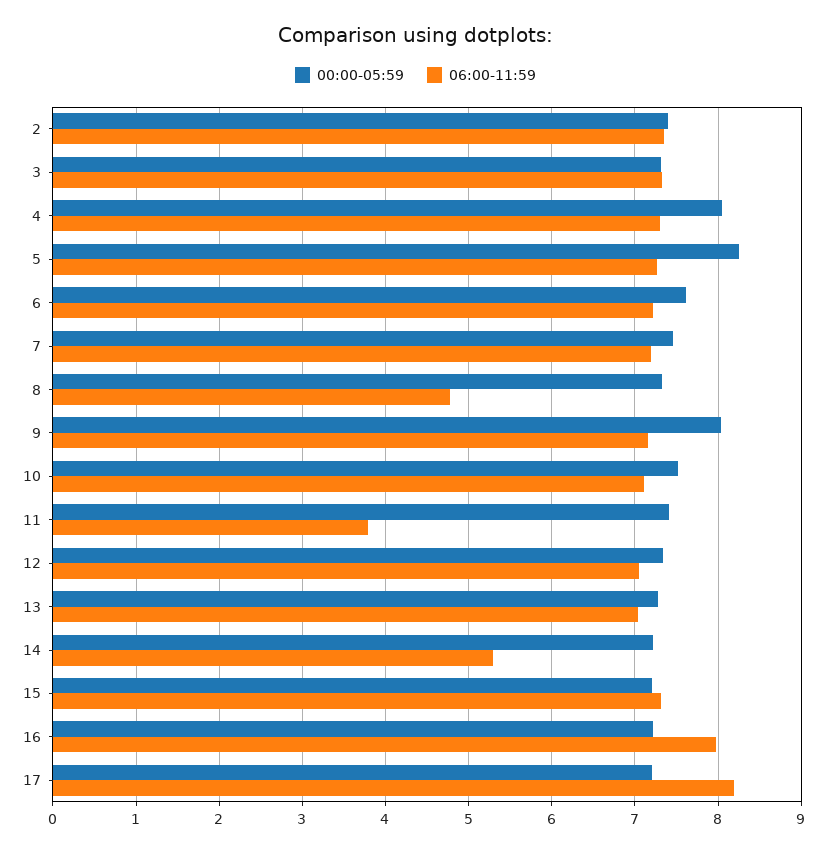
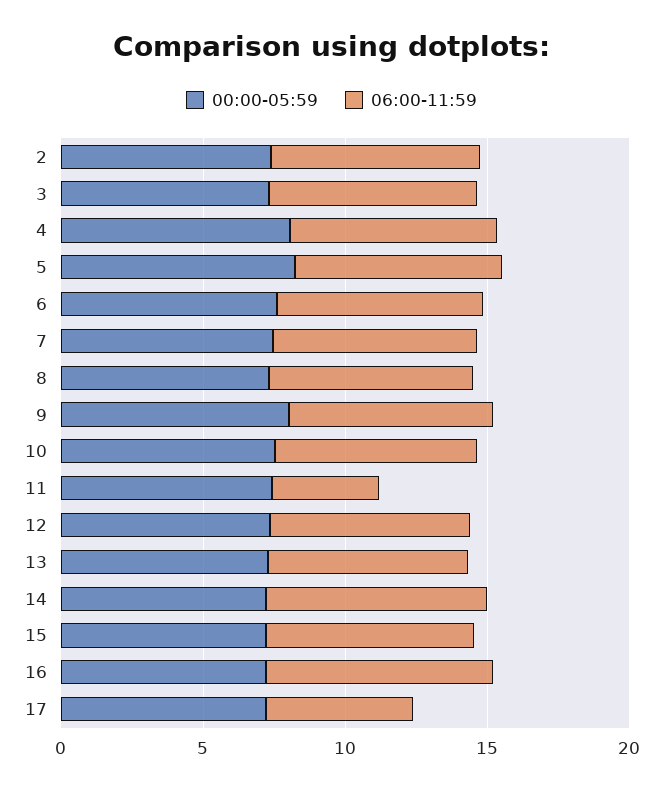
06:00-11:59, 8: 4.8 -> 7
06:00-11:59, 14: 5.3 -> 8
06:00-11:59, 17: 8.2 -> 5

